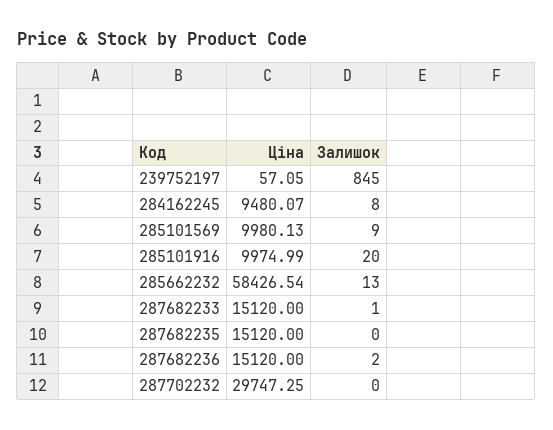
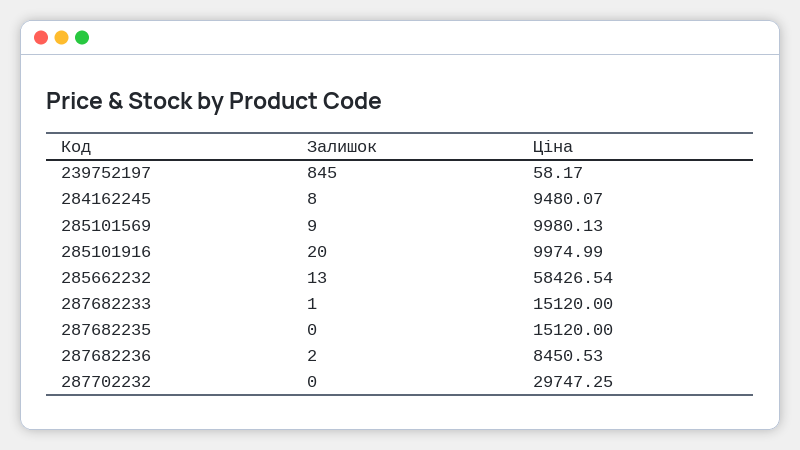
Ціна, 239752197: 57.05 -> 58.17
Ціна, 287682236: 15120 -> 8450.53

